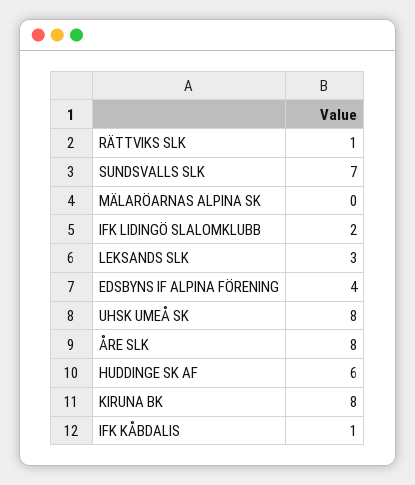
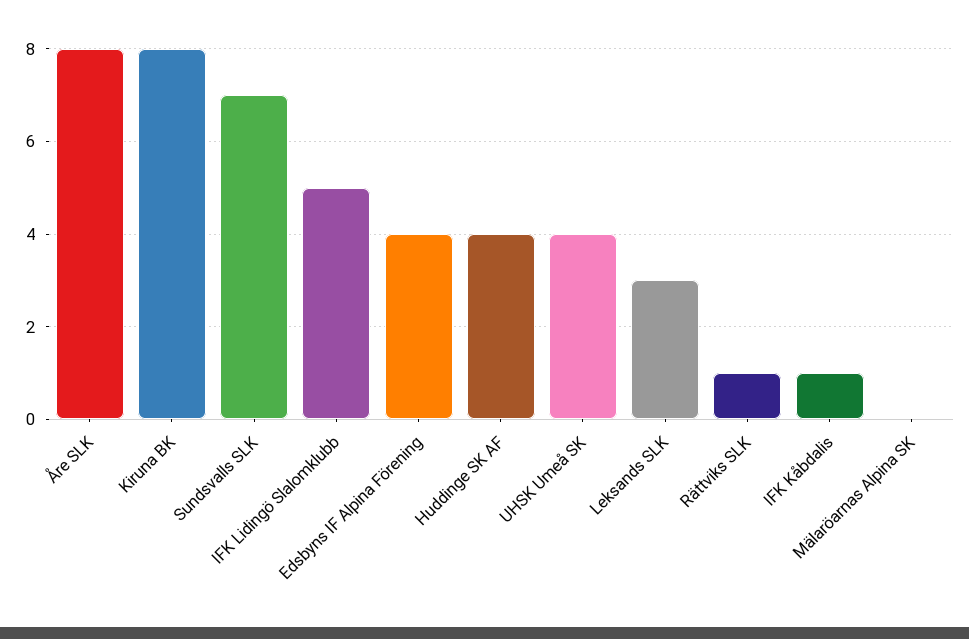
IFK LIDINGÖ SLALOMKLUBB: 2 -> 5
UHSK UMEÅ SK: 8 -> 4
HUDDINGE SK AF: 6 -> 4

